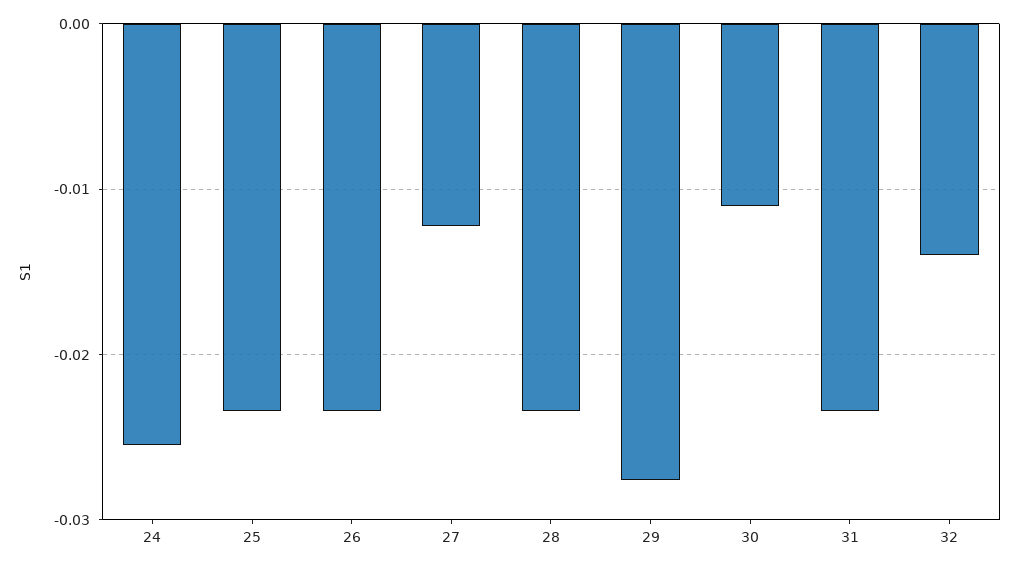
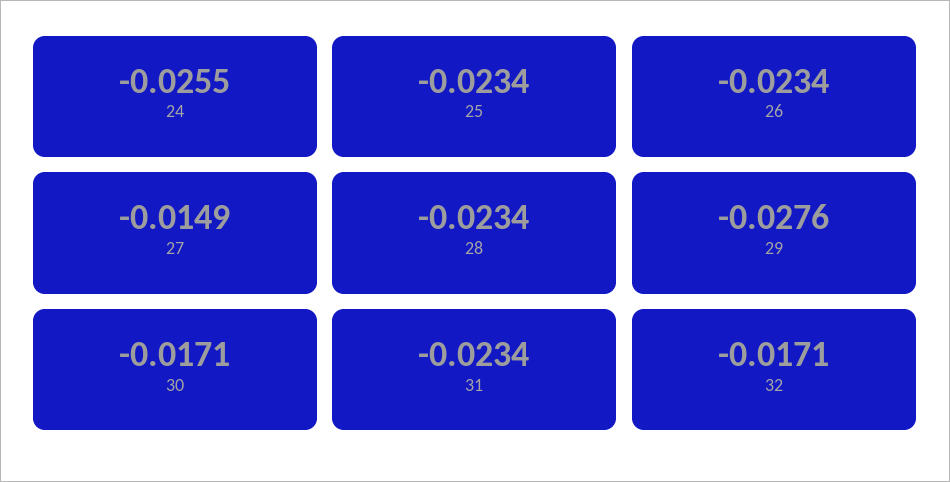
27: -0.012 -> -0.0149
30: -0.011 -> -0.0171
32: -0.014 -> -0.0171

